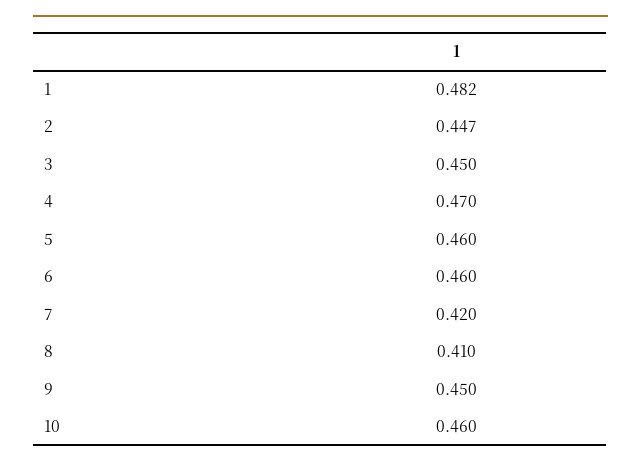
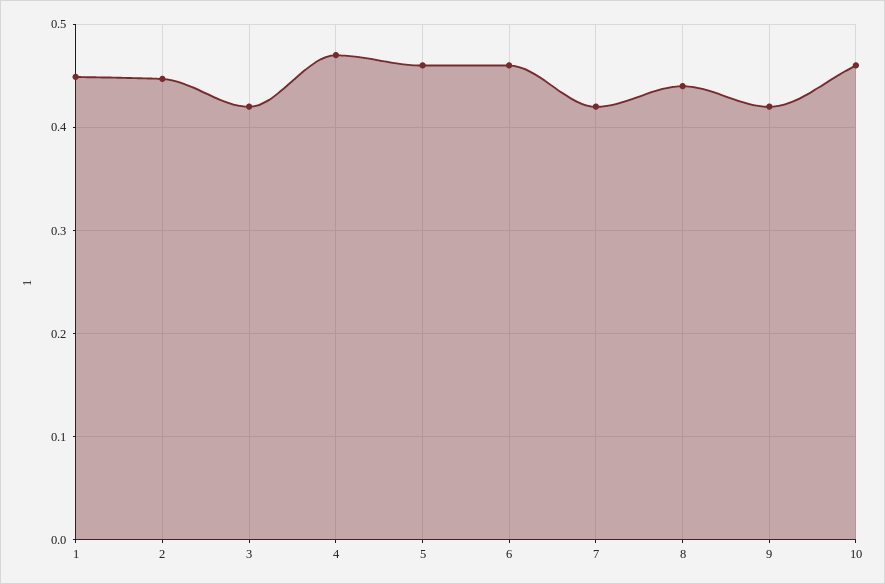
1: 0.482 -> 0.45
3: 0.45 -> 0.42
8: 0.41 -> 0.44
9: 0.45 -> 0.42

